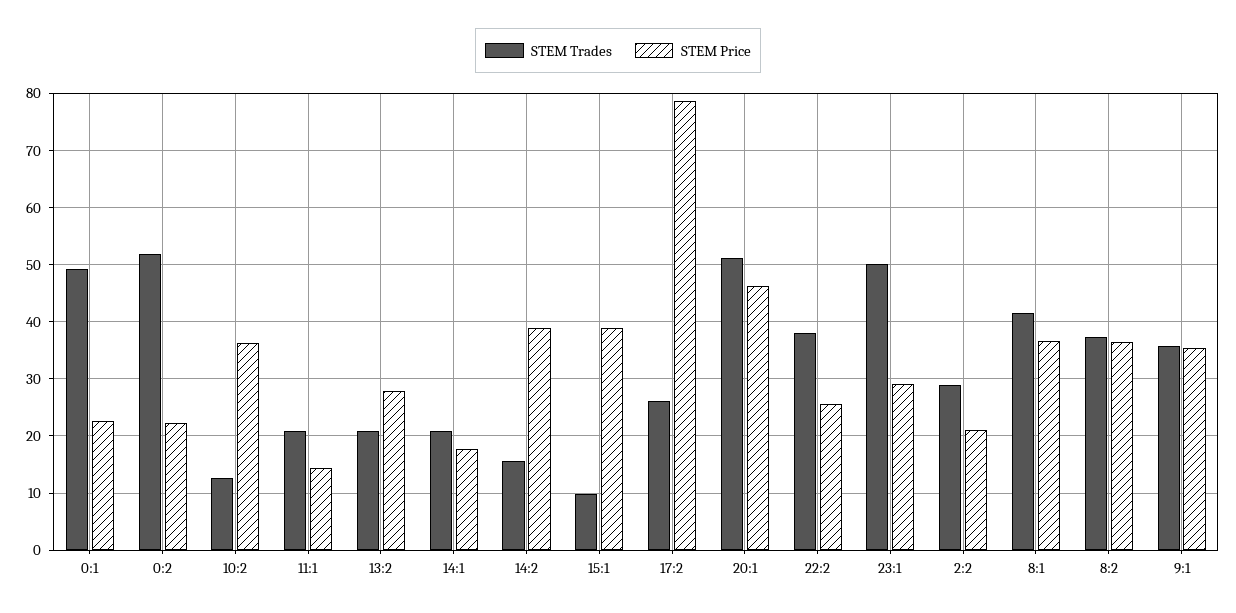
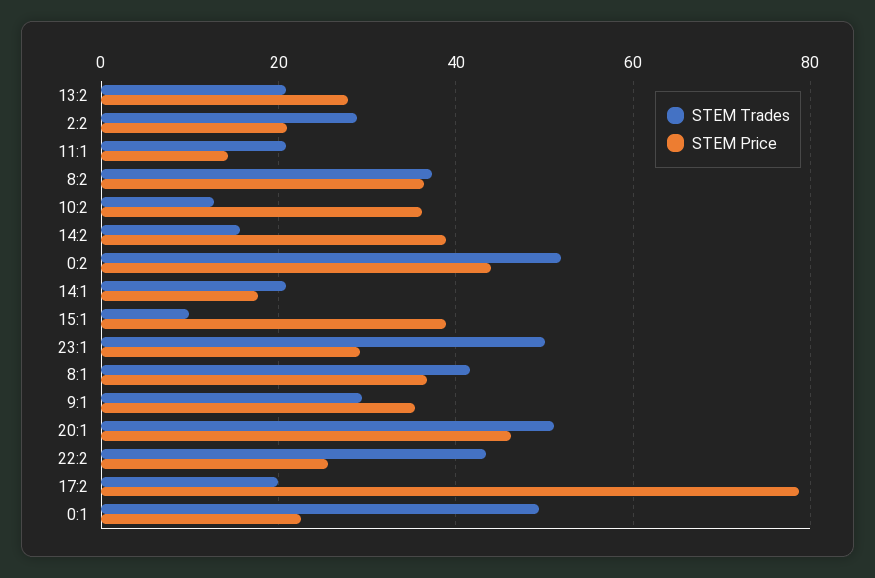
STEM Price, 0:2: 22 -> 44
STEM Trades, 17:2: 26 -> 20
STEM Trades, 22:2: 38 -> 44
STEM Trades, 9:1: 36 -> 30

